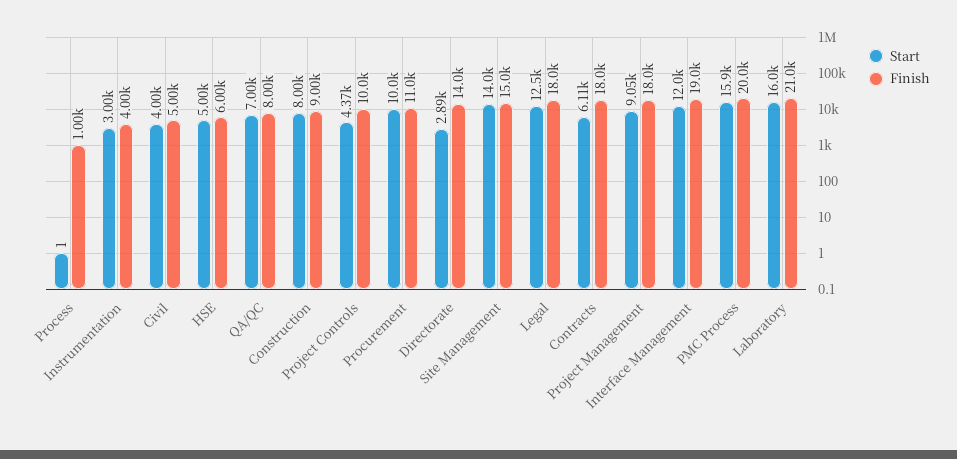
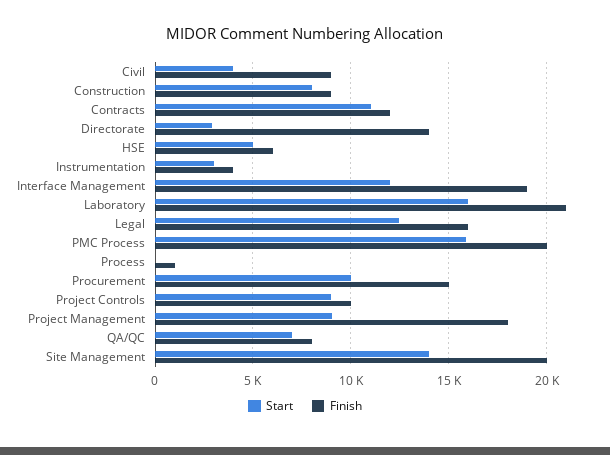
Finish, Civil: 5000 -> 9000
Start, Project Controls: 4370 -> 9000
Finish, Procurement: 11000 -> 15000
Finish, Site Management: 15000 -> 20000
Finish, Legal: 18000 -> 16000
Start, Contracts: 6110 -> 11000
Finish, Contracts: 18000 -> 12000

